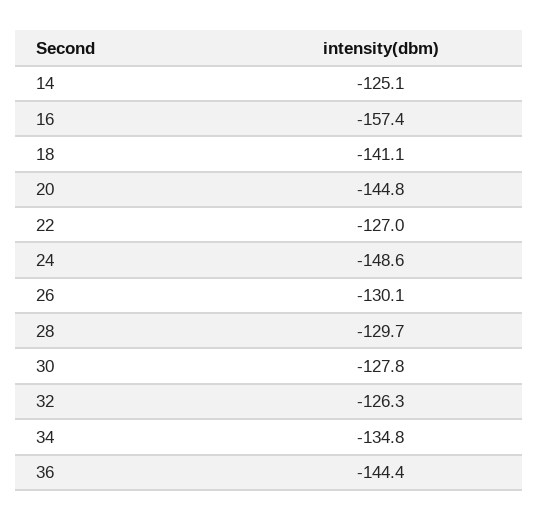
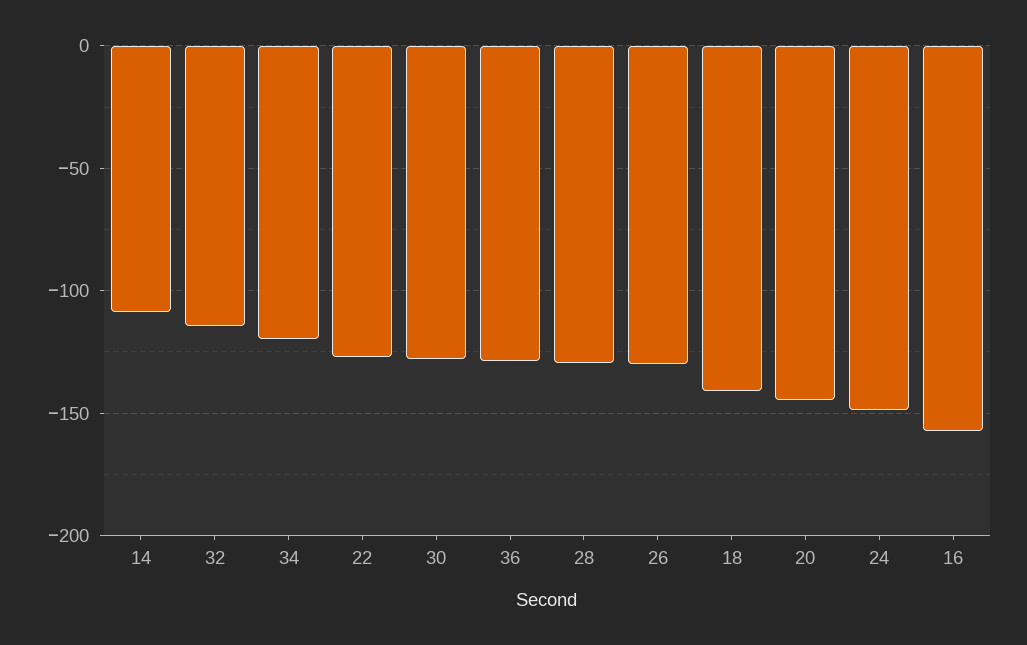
14: -125.1 -> -110
32: -126.3 -> -115
34: -134.8 -> -120
36: -144.4 -> -130

